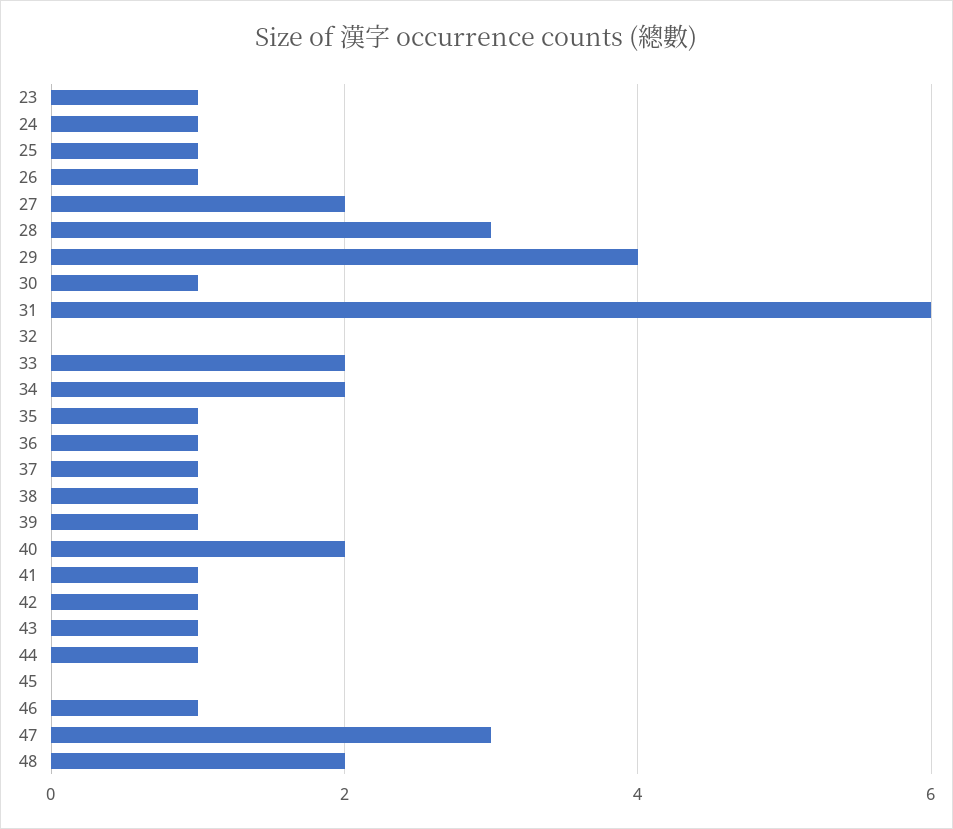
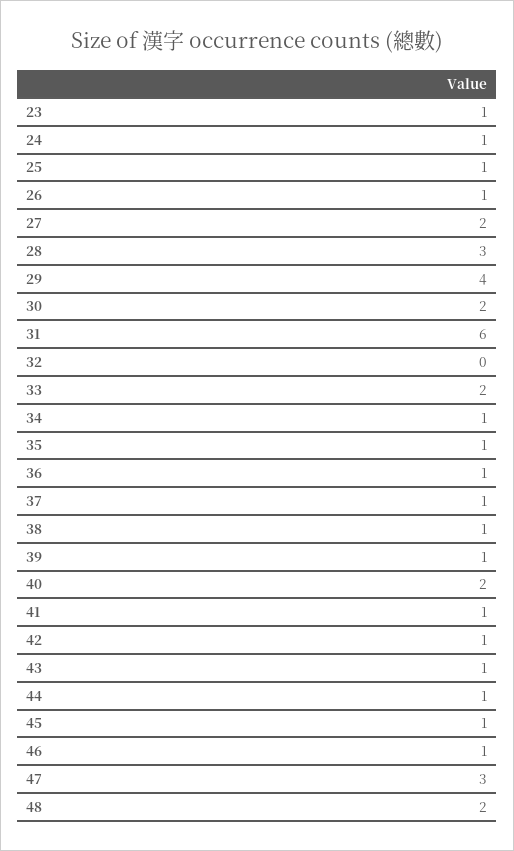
30: 1 -> 2
34: 2 -> 1
45: 0 -> 1

